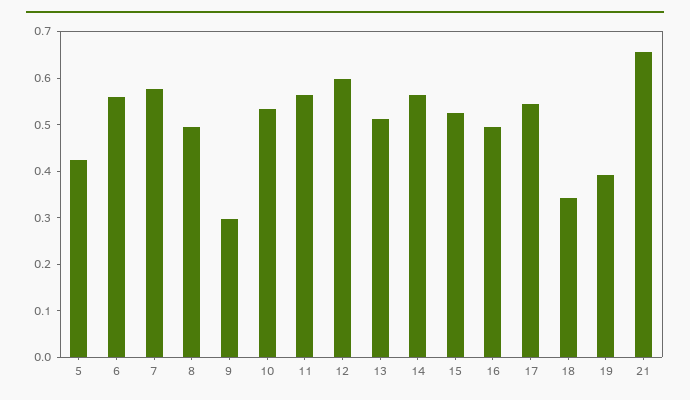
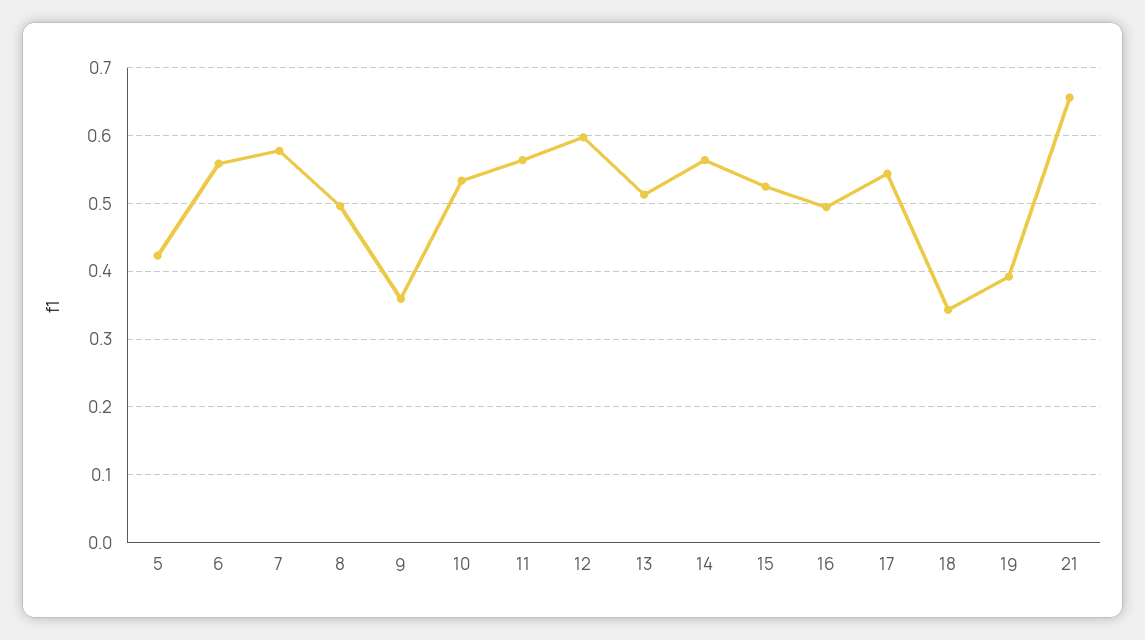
9: 0.3 -> 0.36

